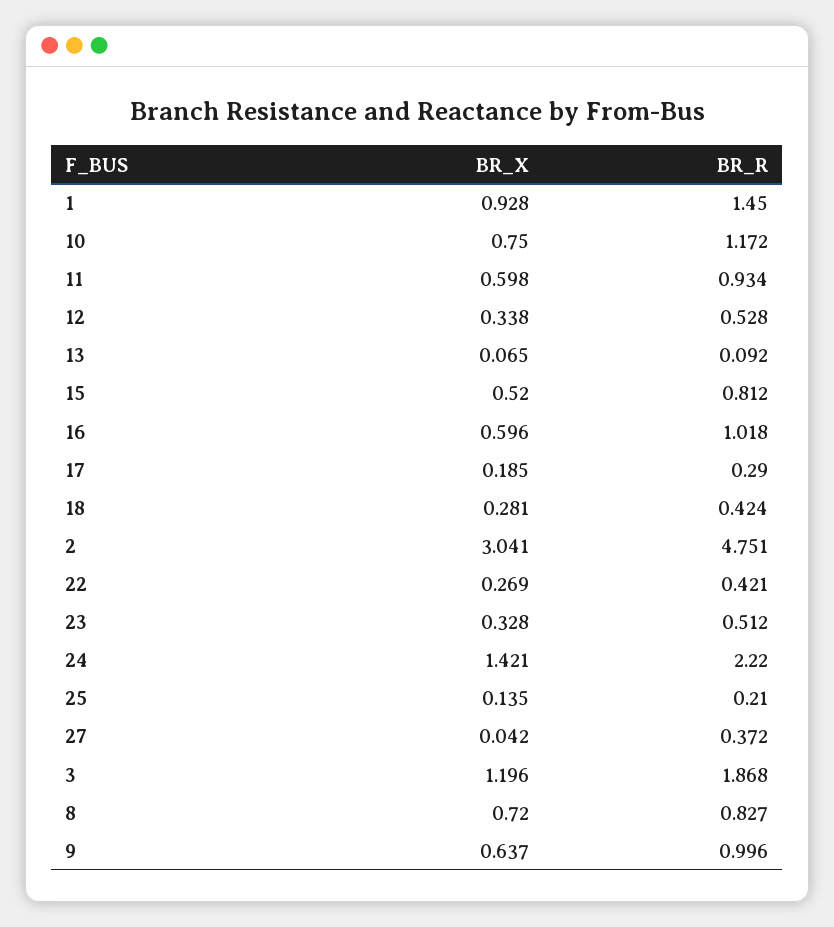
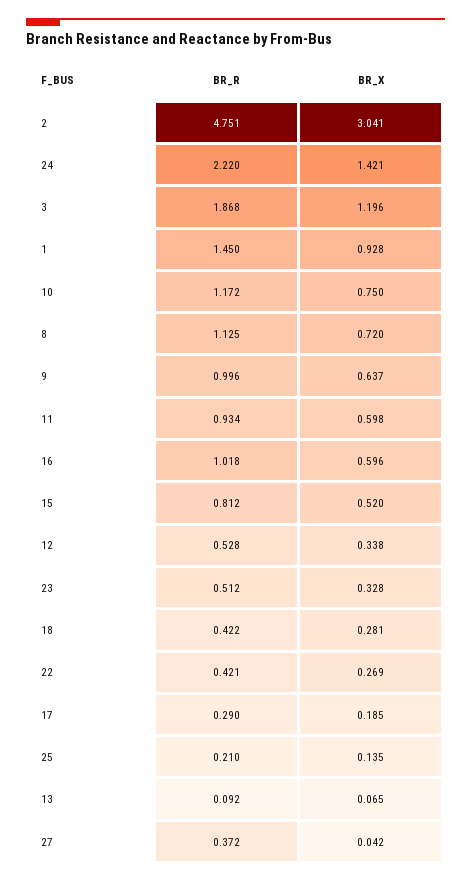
BR_R, 18: 0.424 -> 0.422
BR_R, 8: 0.827 -> 1.125

